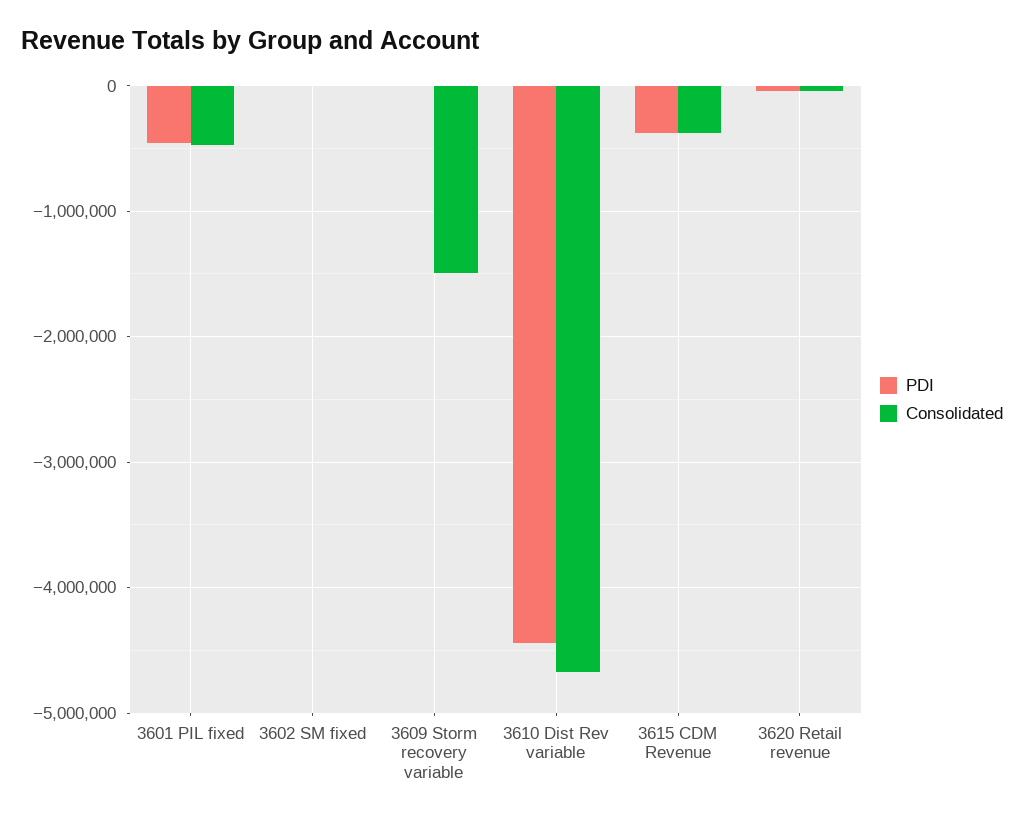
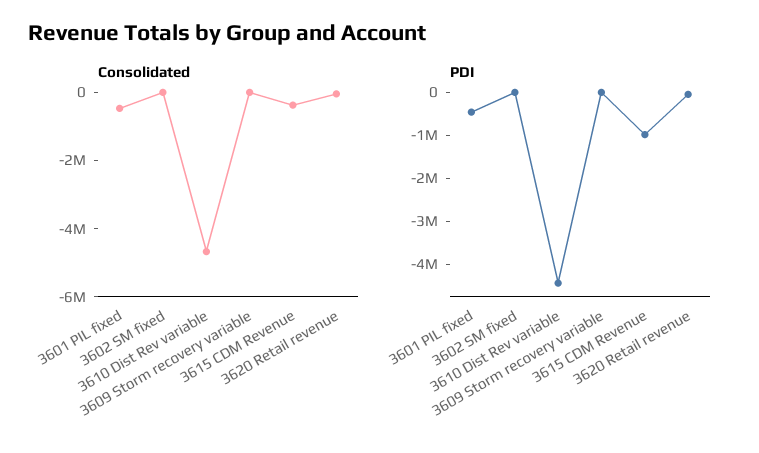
Consolidated, 3609 Storm recovery variable: -1500000 -> 0
PDI, 3615 CDM Revenue: -400000 -> -1000000

